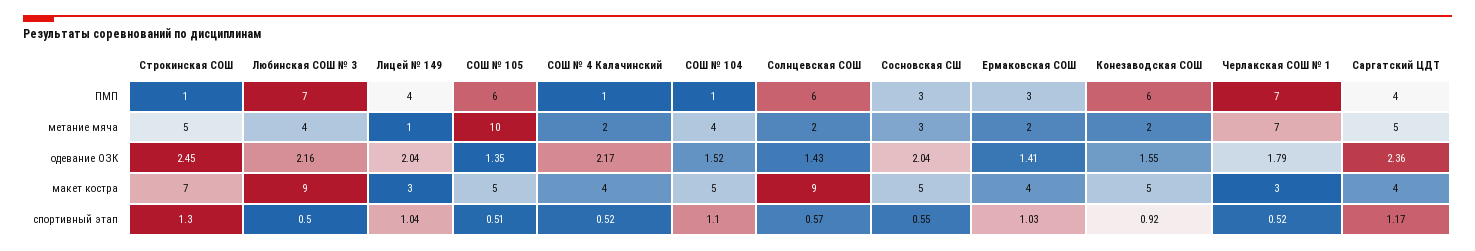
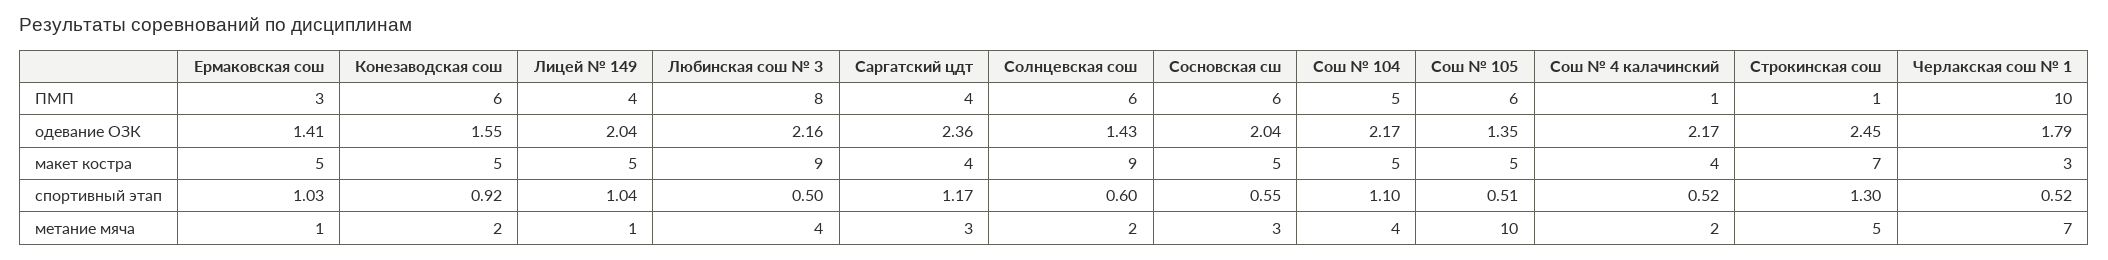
Любинская СОШ № 3, ПМП: 7 -> 8
СОШ № 104, ПМП: 1 -> 5
Сосновская СШ, ПМП: 3 -> 6
Черлакская СОШ № 1, ПМП: 7 -> 10
Ермаковская СОШ, метание мяча: 2 -> 1
Саргатский ЦДТ, метание мяча: 5 -> 3
СОШ № 104, одевание ОЗК: 1.52 -> 2.17
Лицей № 149, макет костра: 3 -> 5
Ермаковская СОШ, макет костра: 4 -> 5
Солнцевская СОШ, спортивный этап: 0.57 -> 0.6

